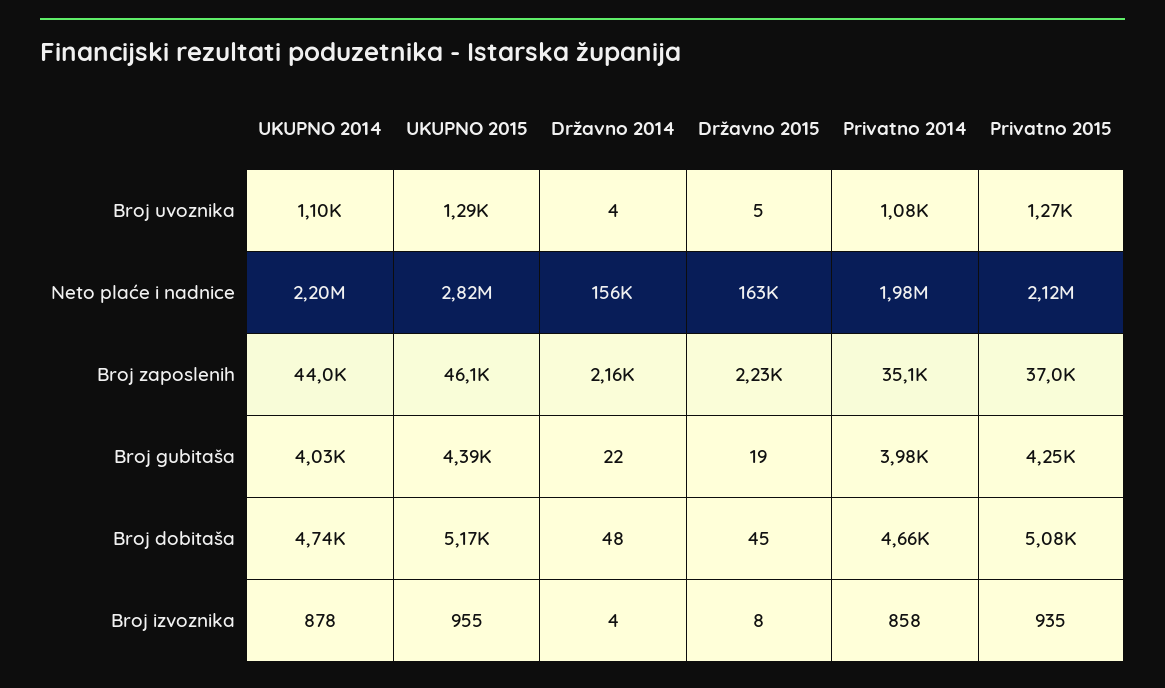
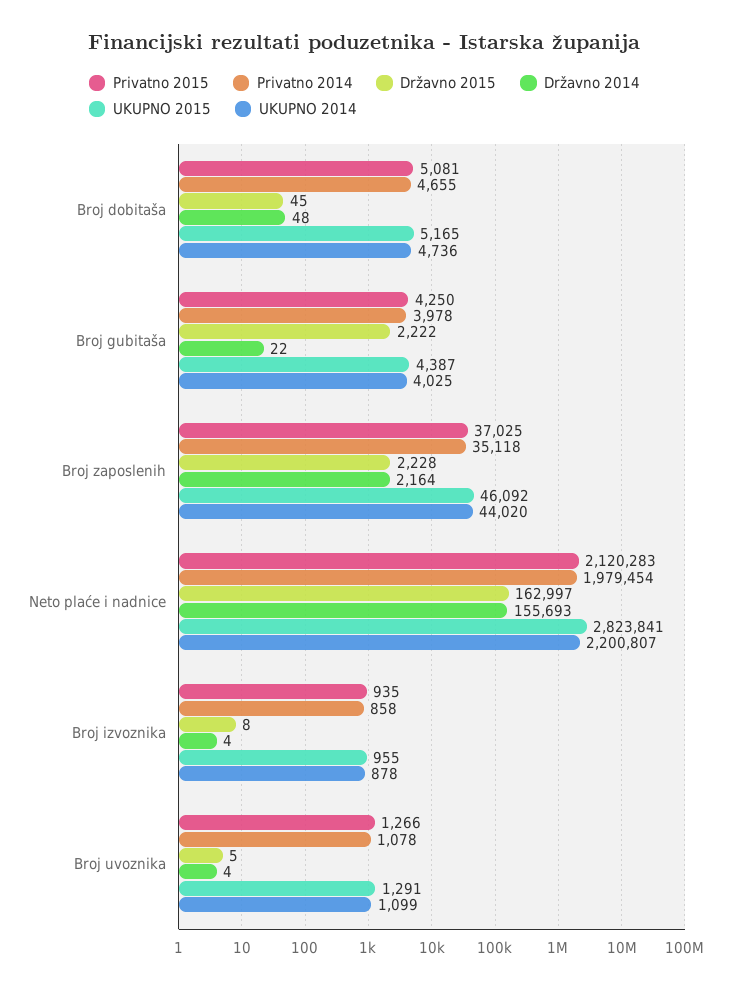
Državno 2015, Broj gubitaša: 19 -> 2222

